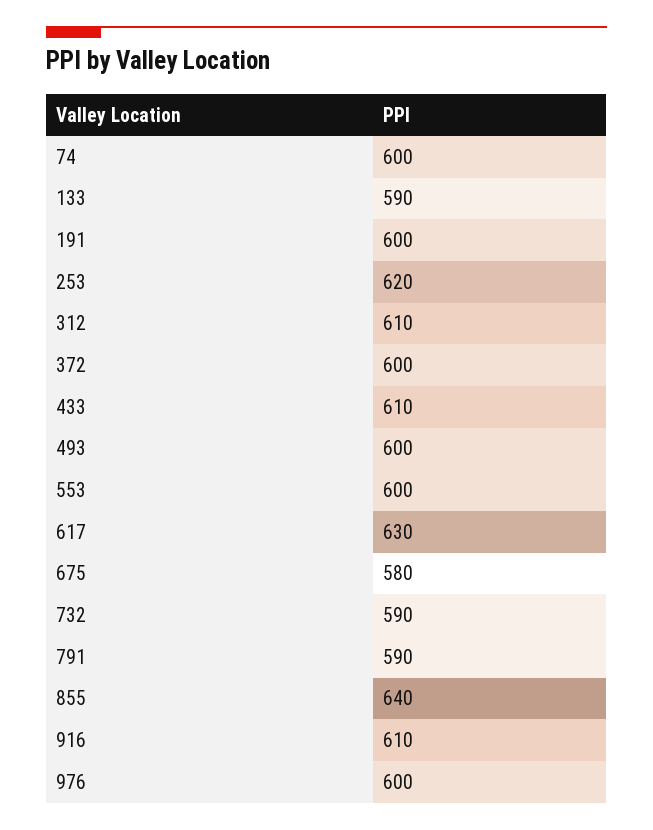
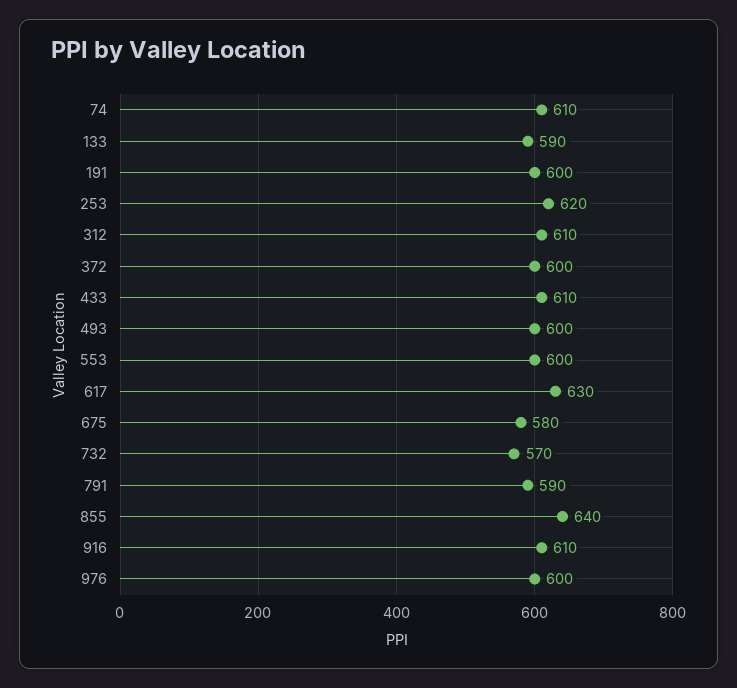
74: 600 -> 610
732: 590 -> 570

